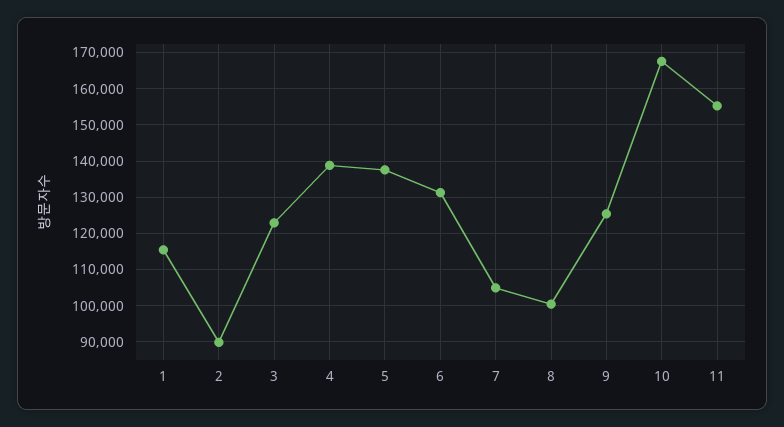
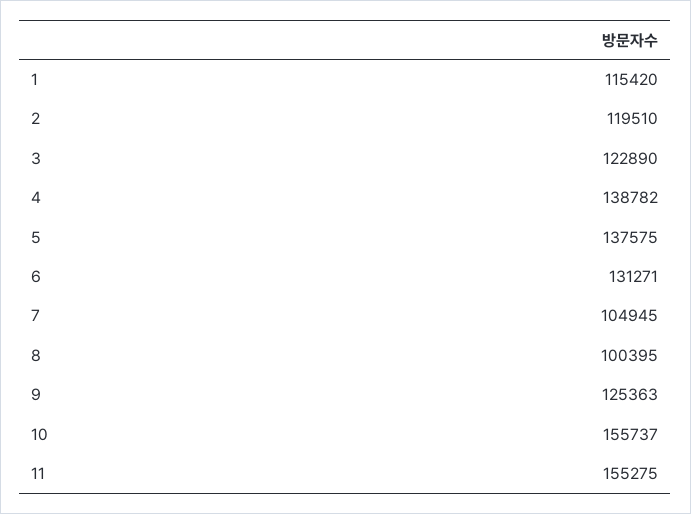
2: 90000 -> 119510
10: 168000 -> 155737

